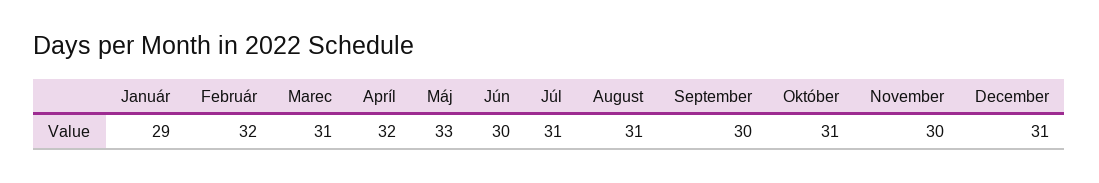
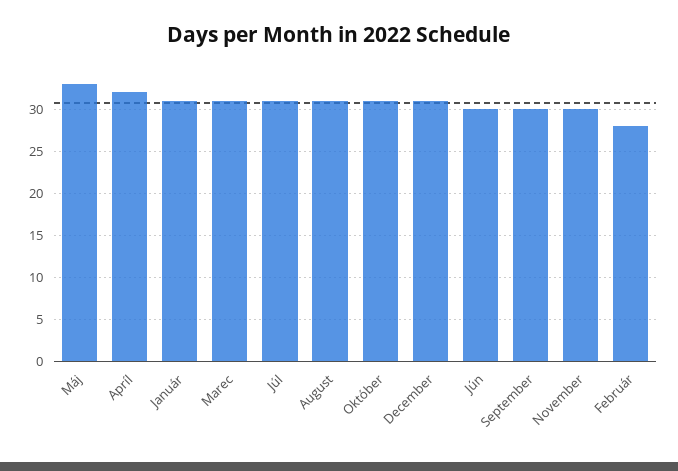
Január: 29 -> 31
Február: 32 -> 28

